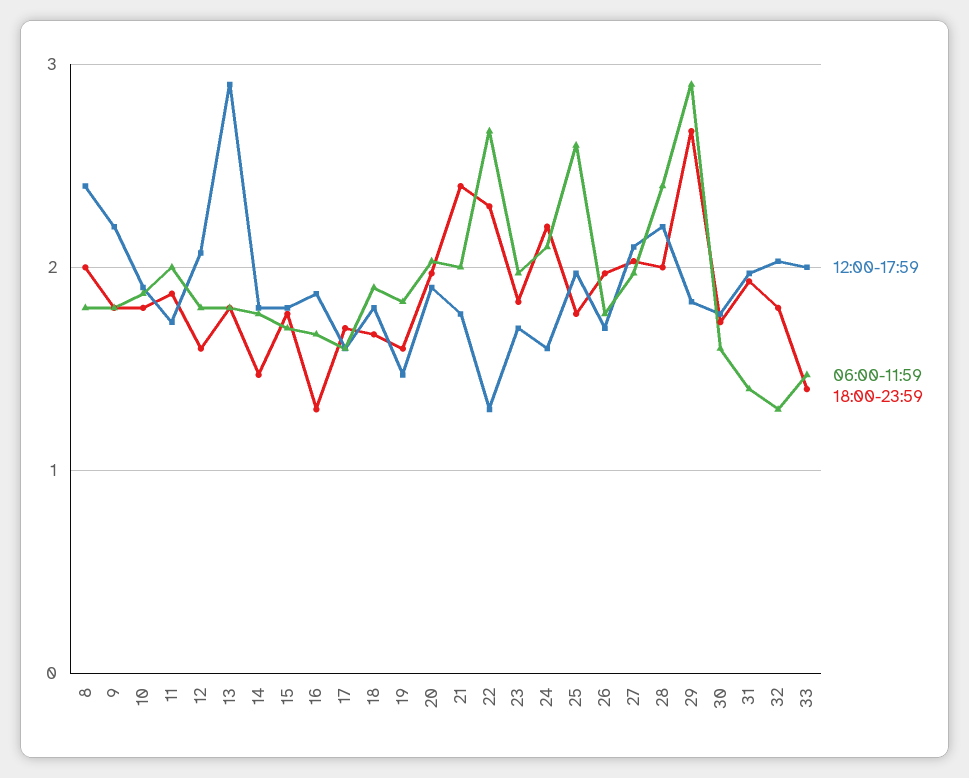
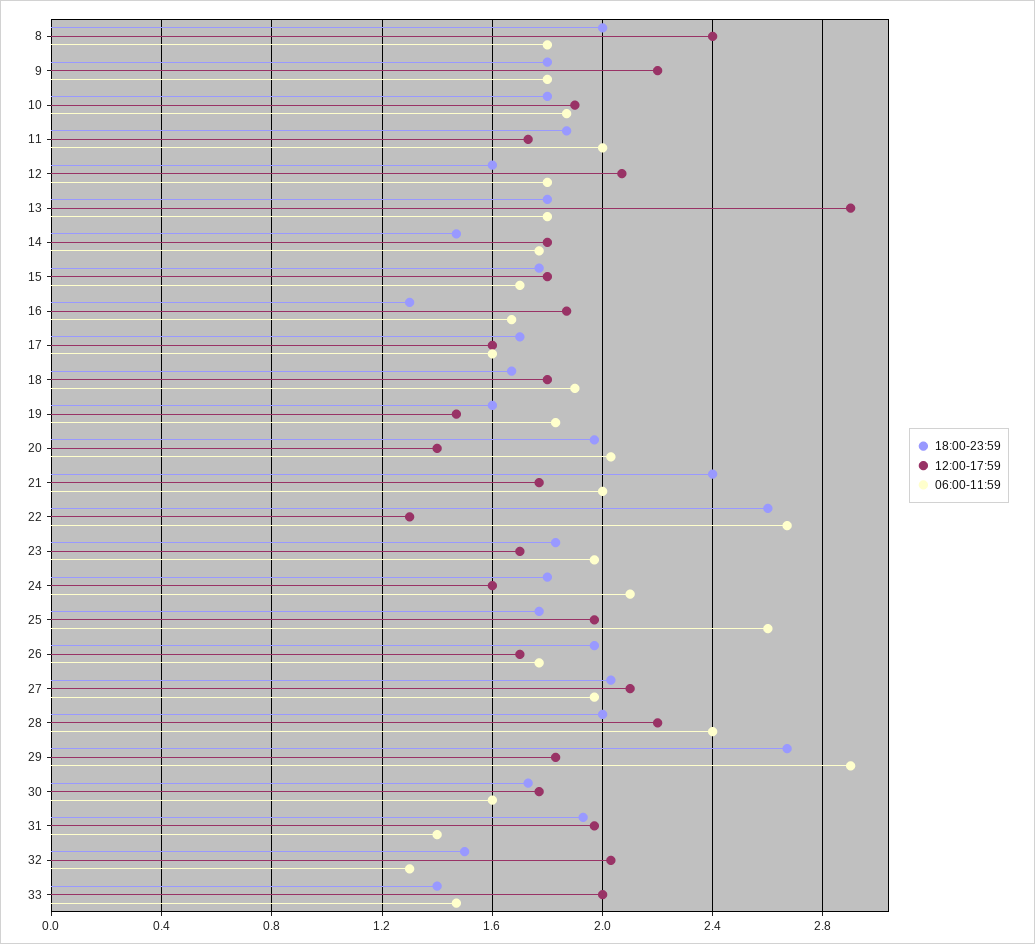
12:00-17:59, 20: 1.9 -> 1.4
18:00-23:59, 22: 2.3 -> 2.6
18:00-23:59, 24: 2.2 -> 1.8
18:00-23:59, 32: 1.8 -> 1.5

